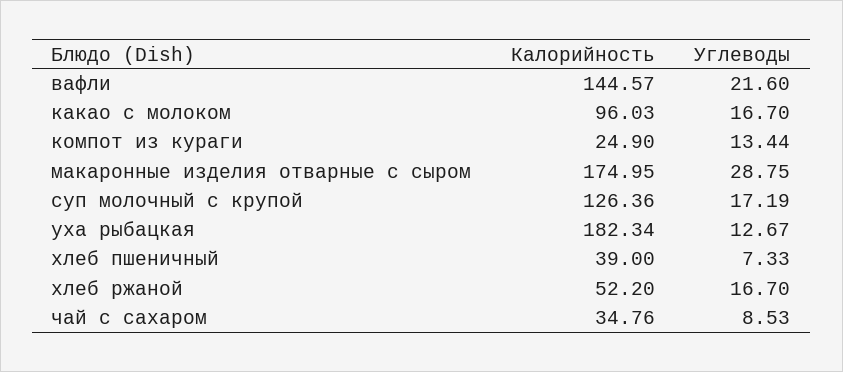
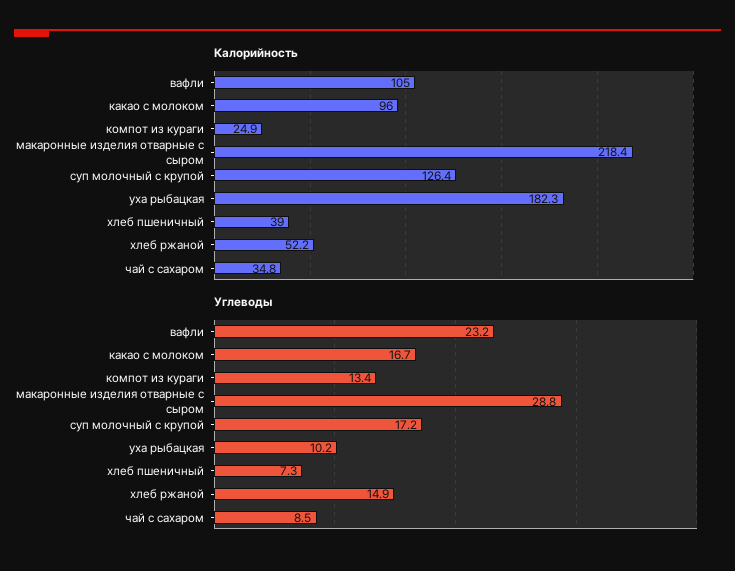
Калорийность, вафли: 144.57 -> 105
Углеводы, вафли: 21.6 -> 23.2
Калорийность, макаронные изделия отварные с сыром: 174.95 -> 218.4
Углеводы, уха рыбацкая: 12.67 -> 10.2
Углеводы, хлеб ржаной: 16.7 -> 14.9

